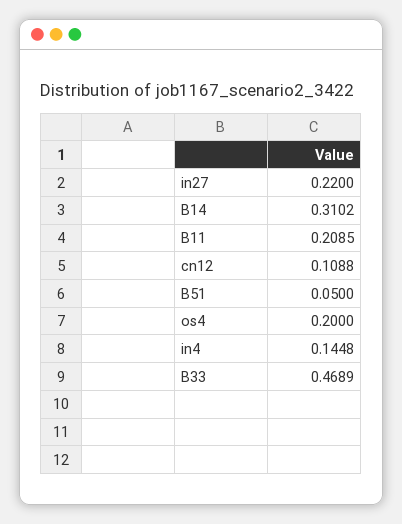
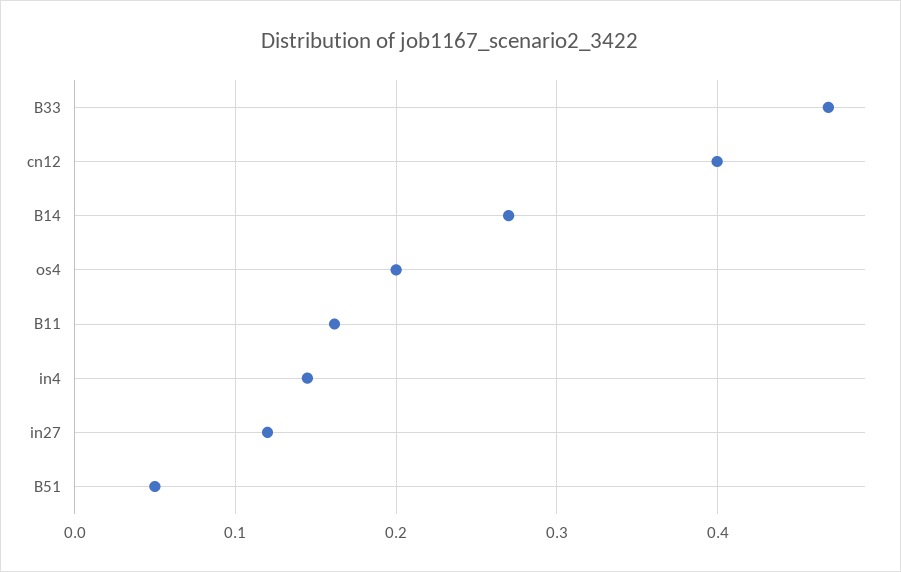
in27: 0.22 -> 0.12
B14: 0.3102 -> 0.27
B11: 0.2085 -> 0.16
cn12: 0.1088 -> 0.4

